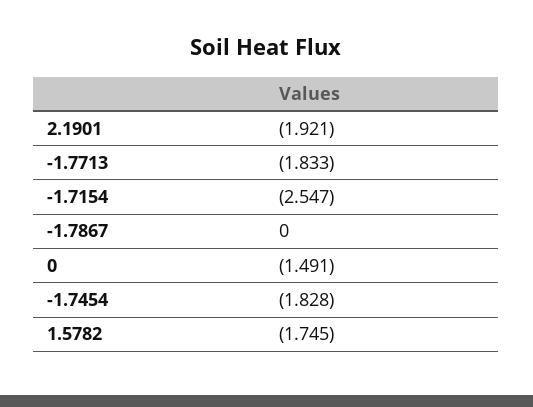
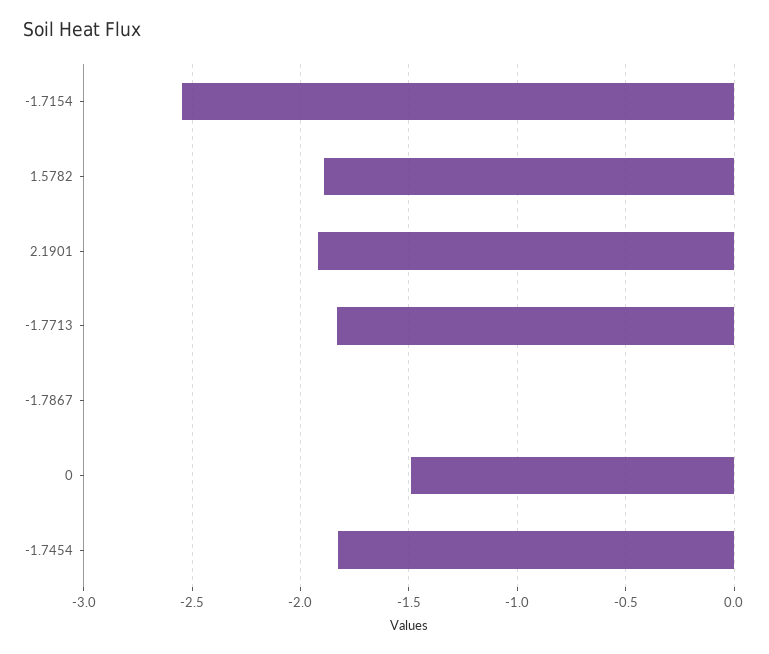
1.5782: -1.745 -> -1.9

